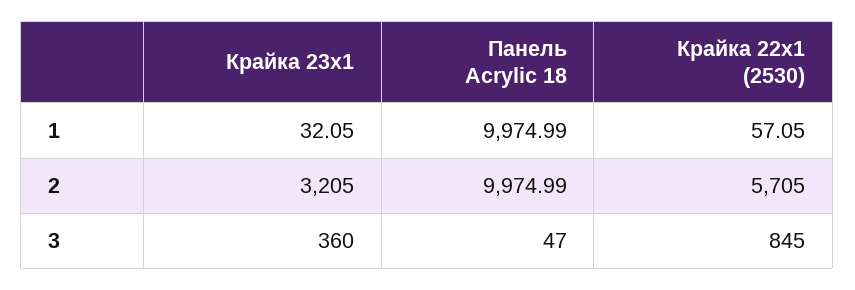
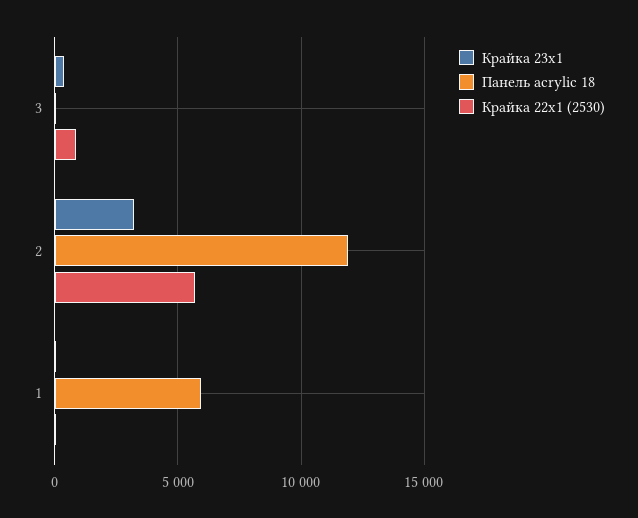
Панель Acrylic 18, 1: 9974.99 -> 6000
Панель Acrylic 18, 2: 9974.99 -> 12000

